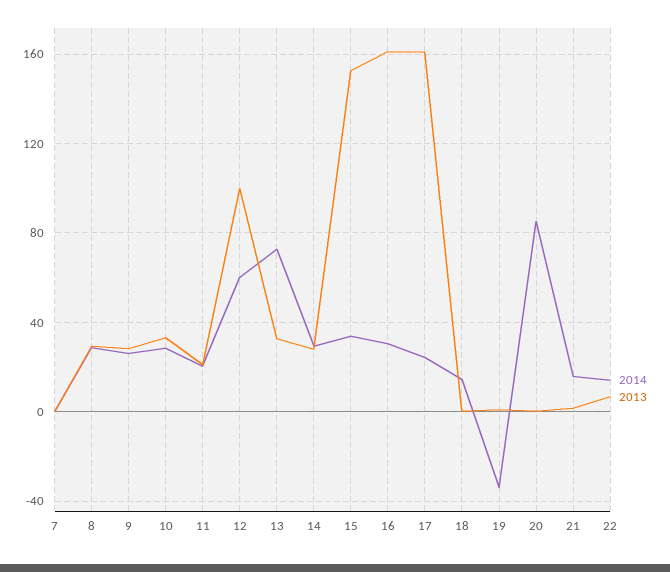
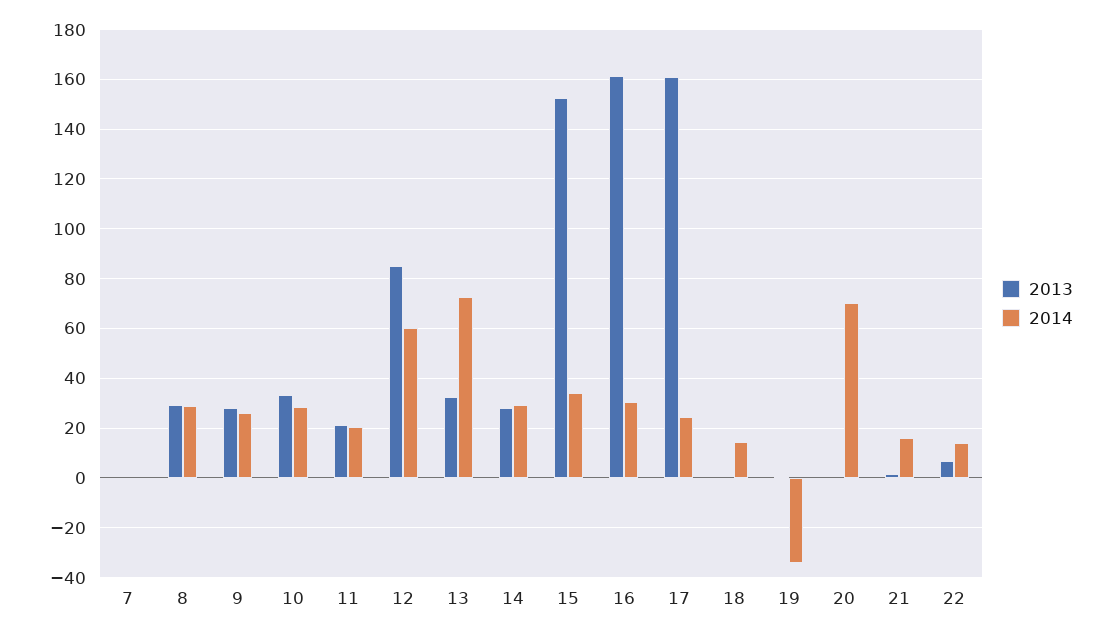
2013, 12: 100 -> 85
2014, 20: 85 -> 70

